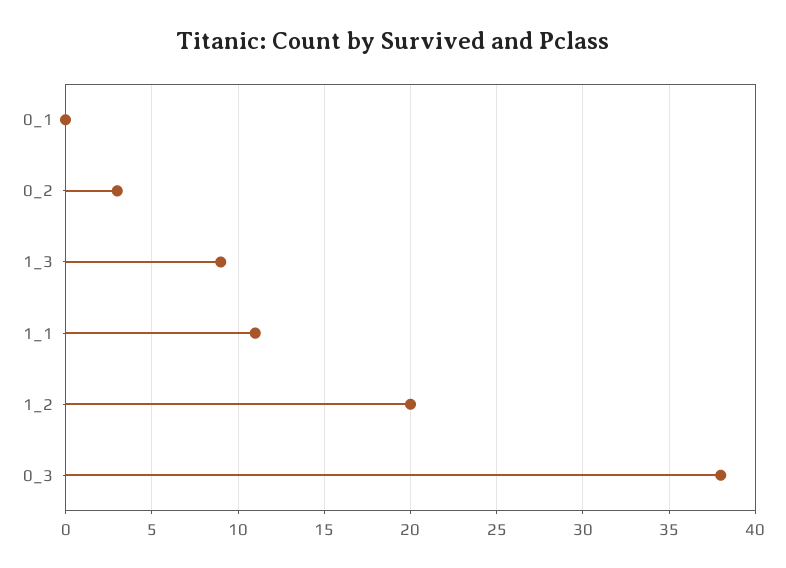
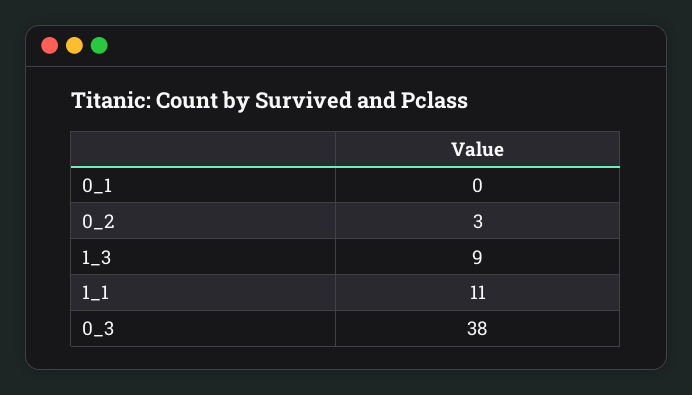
1_2: 20 -> none

